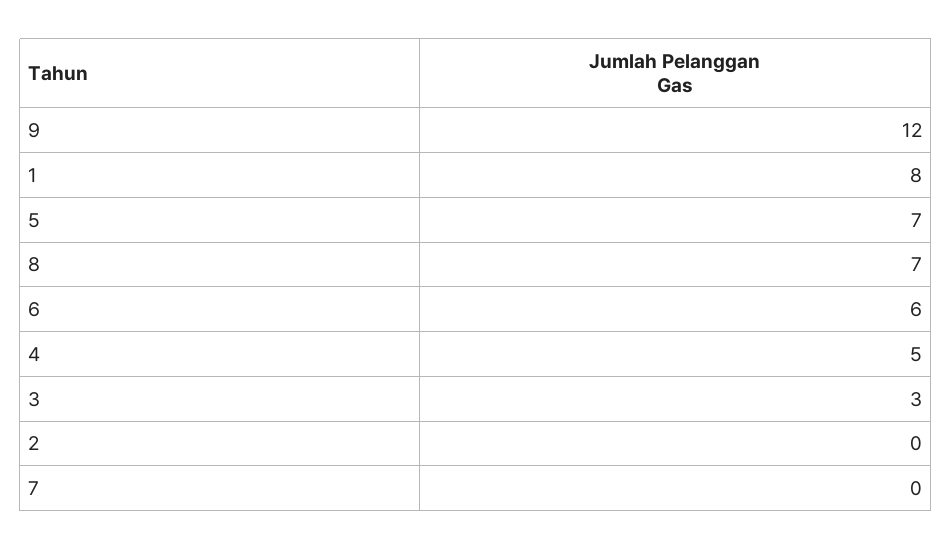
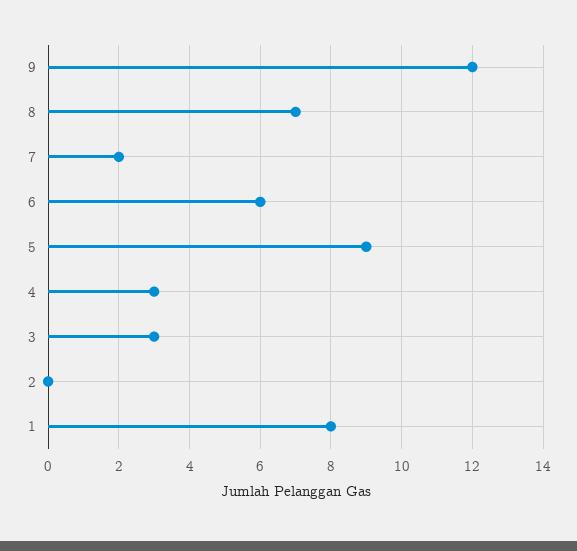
5: 7 -> 9
4: 5 -> 3
7: 0 -> 2

